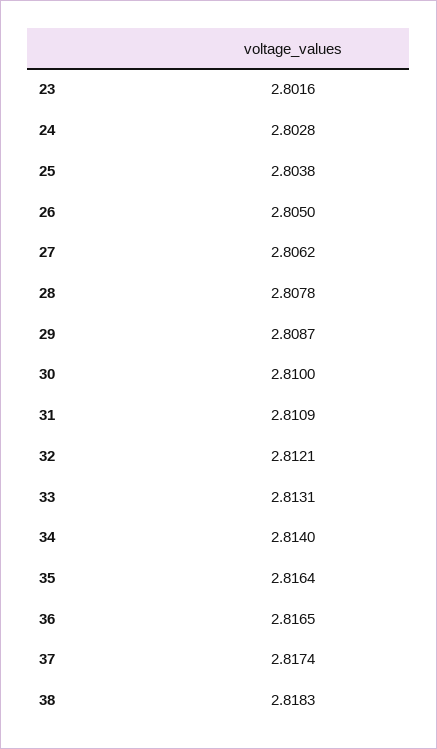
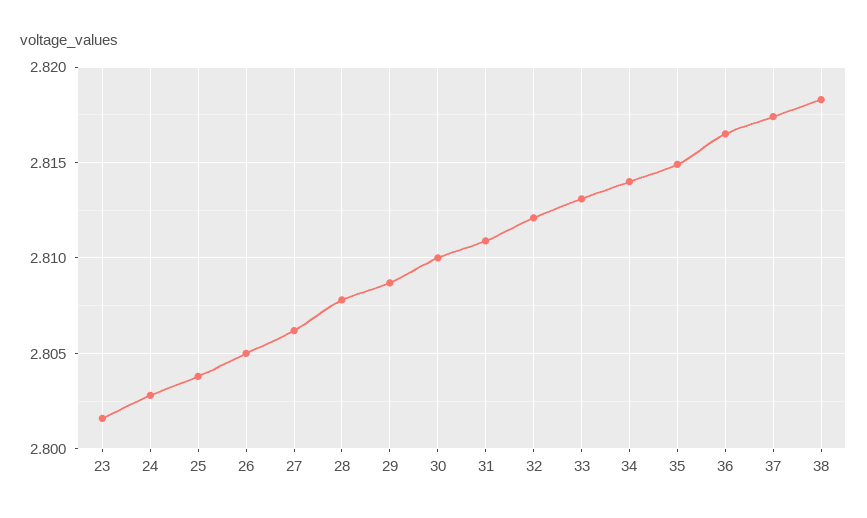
35: 2.8164 -> 2.815

